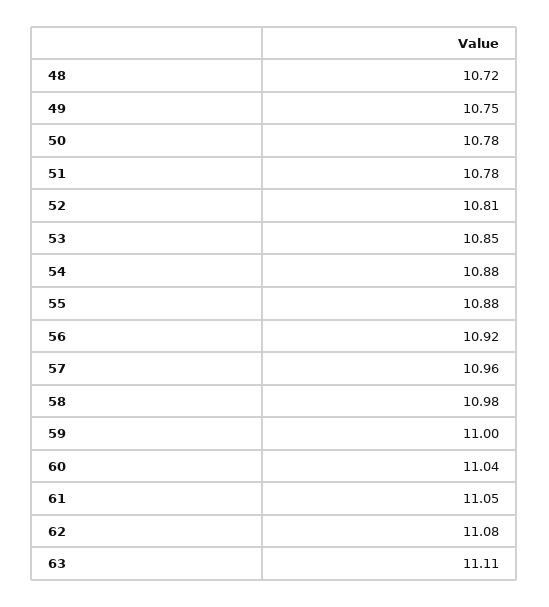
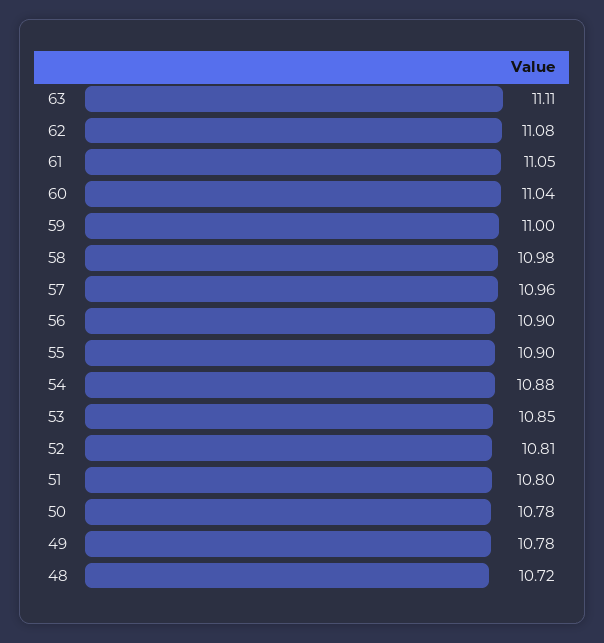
49: 10.75 -> 10.78
51: 10.78 -> 10.8
55: 10.88 -> 10.9
56: 10.92 -> 10.9

